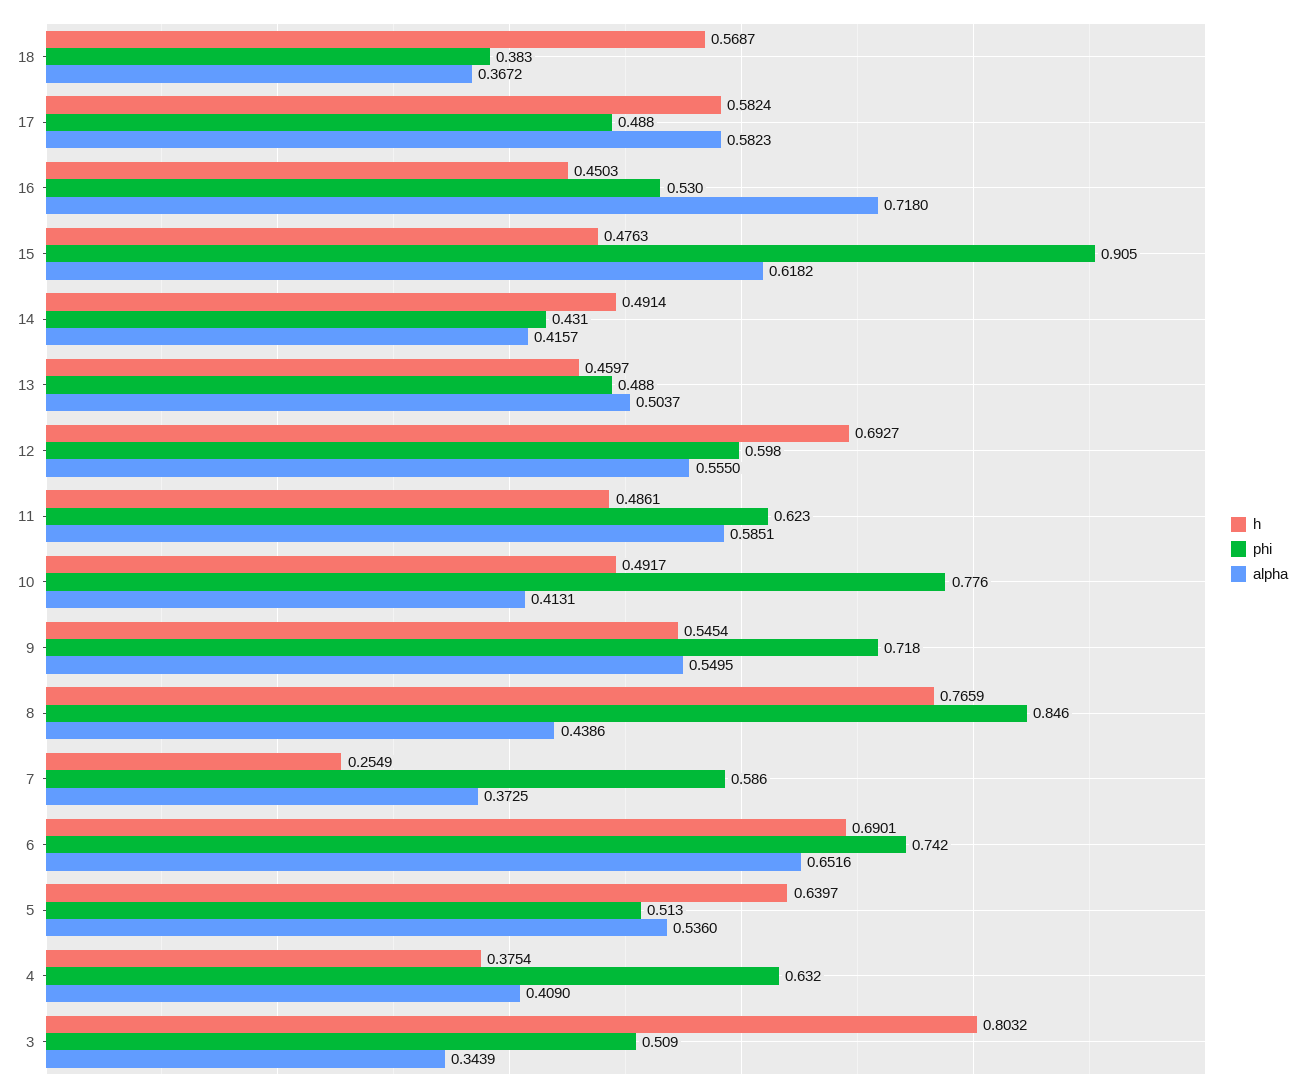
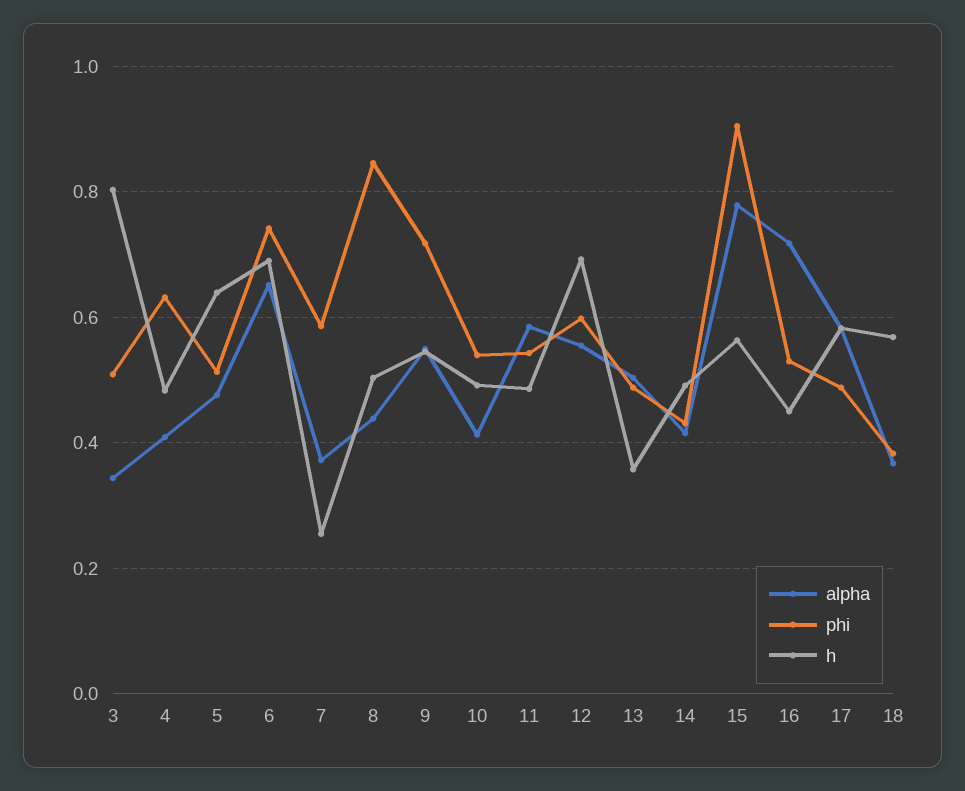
h, 15: 0.4763 -> 0.56
alpha, 15: 0.6182 -> 0.78
h, 13: 0.4597 -> 0.36
phi, 11: 0.623 -> 0.54
phi, 10: 0.776 -> 0.54
h, 8: 0.7659 -> 0.5
alpha, 5: 0.536 -> 0.48
h, 4: 0.3754 -> 0.48

